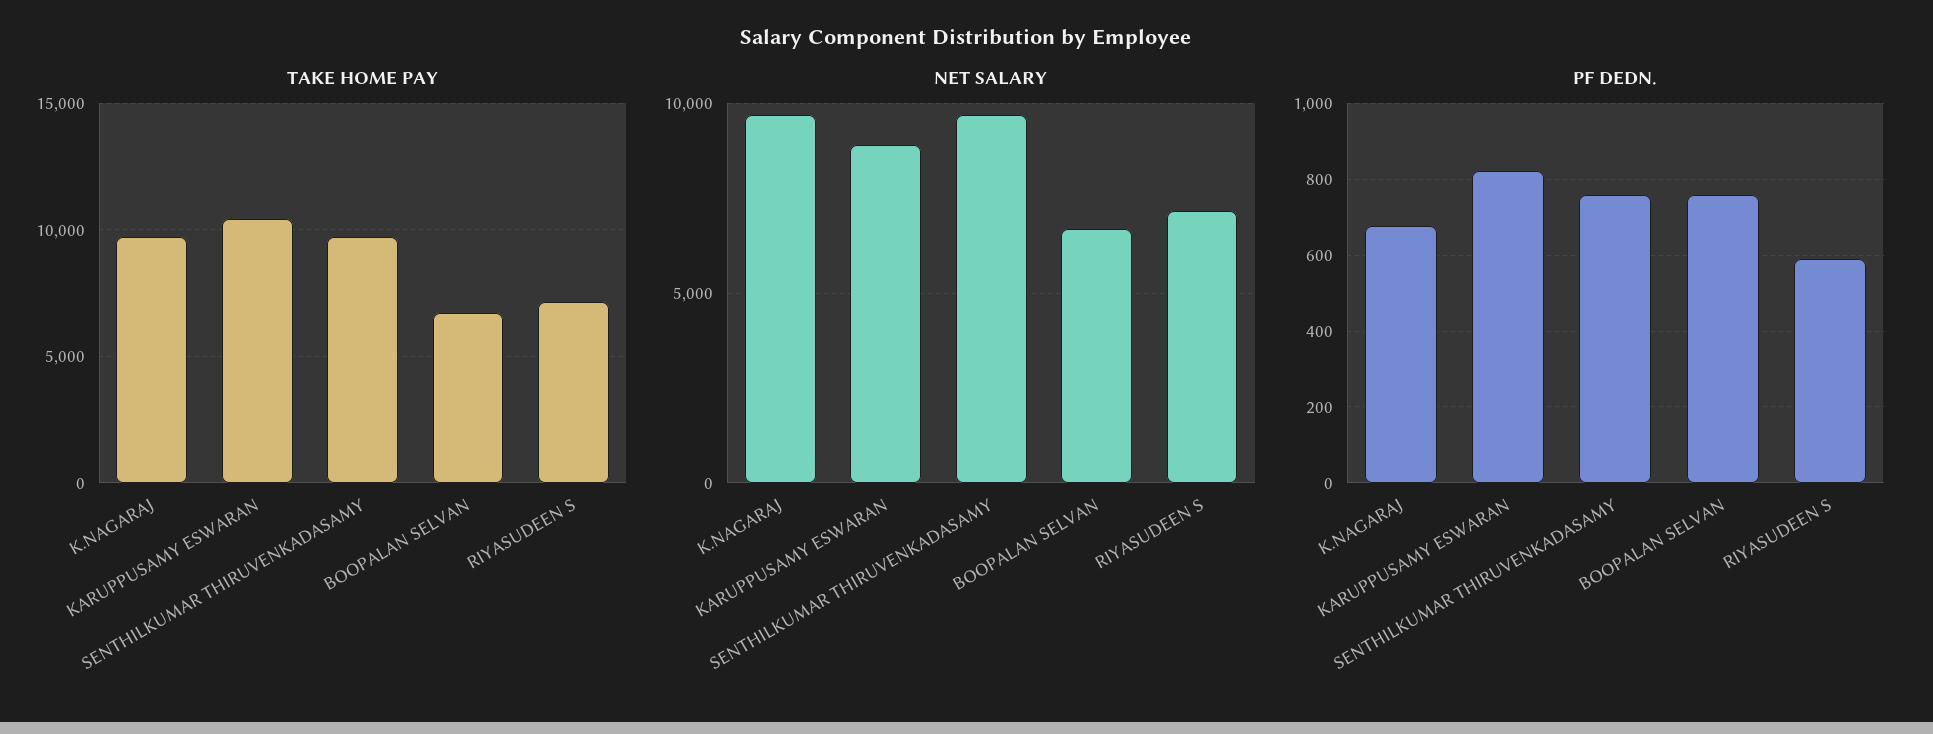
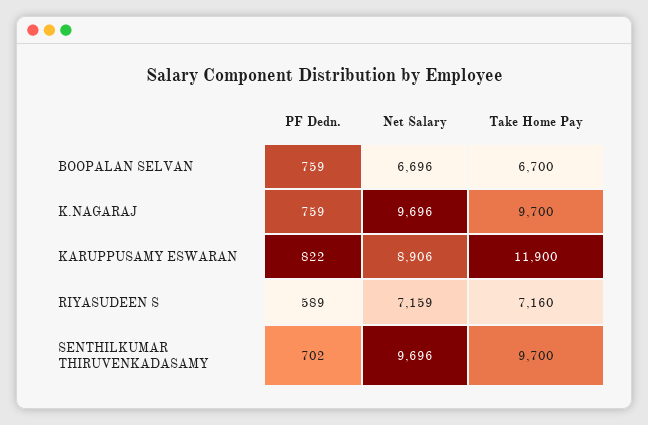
TAKE HOME PAY, KARUPPUSAMY ESWARAN: 10500 -> 11900
PF DEDN., K.NAGARAJ: 680 -> 759
PF DEDN., SENTHILKUMAR THIRUVENKADASAMY: 760 -> 702

